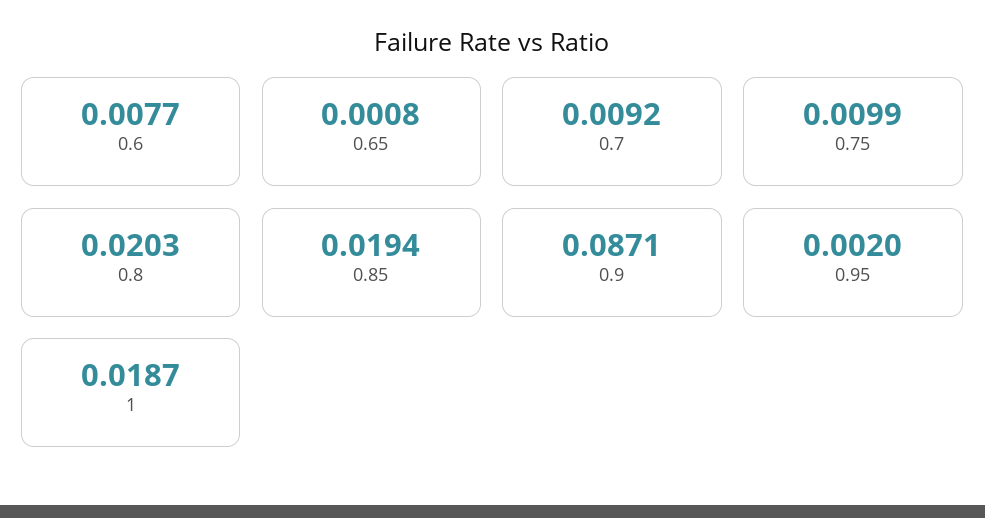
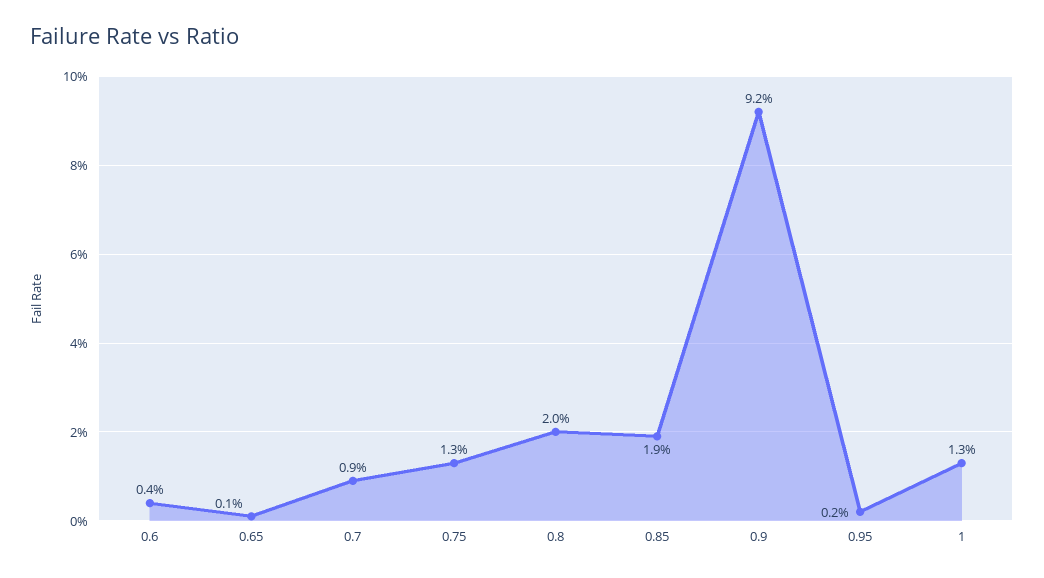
0.6: 0.0077 -> 0.004
0.75: 0.0099 -> 0.013
0.9: 0.0871 -> 0.092
1: 0.0187 -> 0.013

